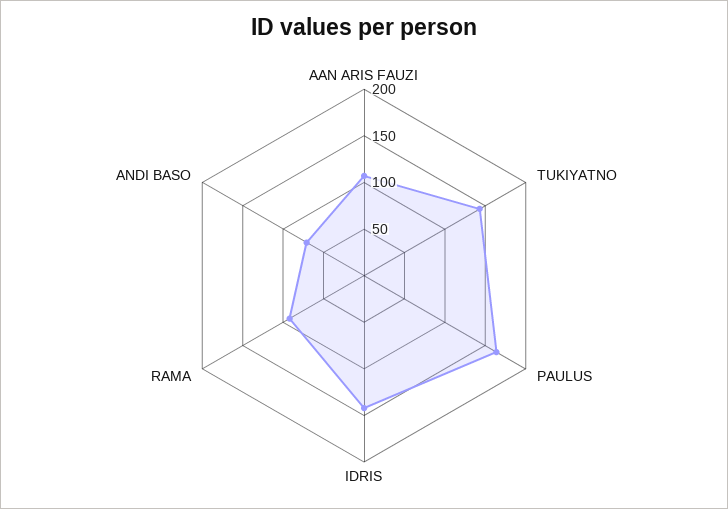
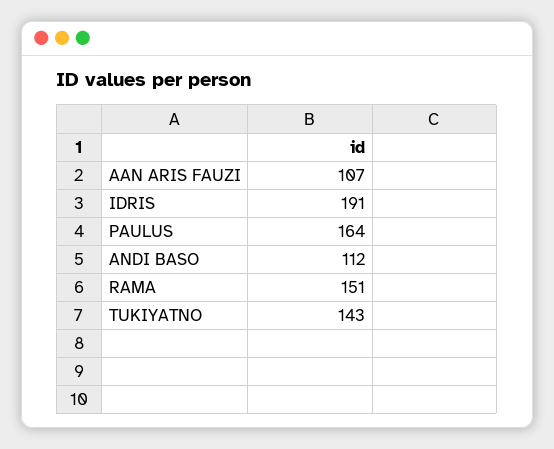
IDRIS: 140 -> 191
RAMA: 90 -> 151
ANDI BASO: 70 -> 112

